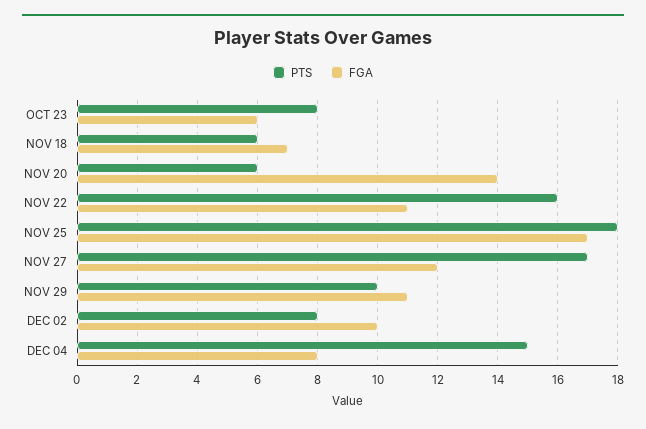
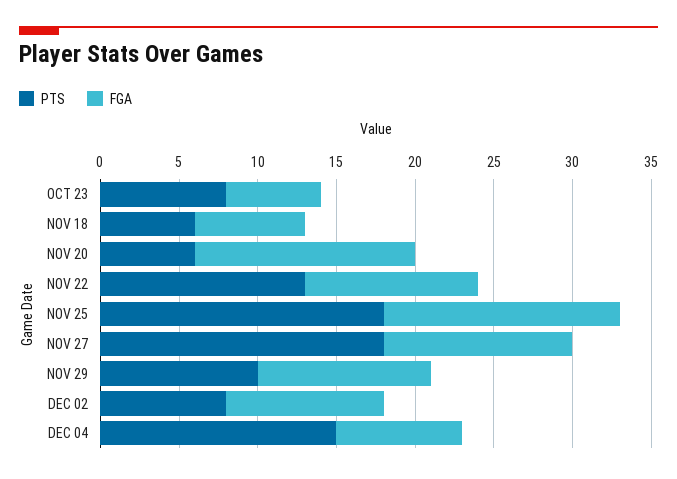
PTS, NOV 22: 16 -> 13
FGA, NOV 25: 17 -> 15
PTS, NOV 27: 17 -> 18

